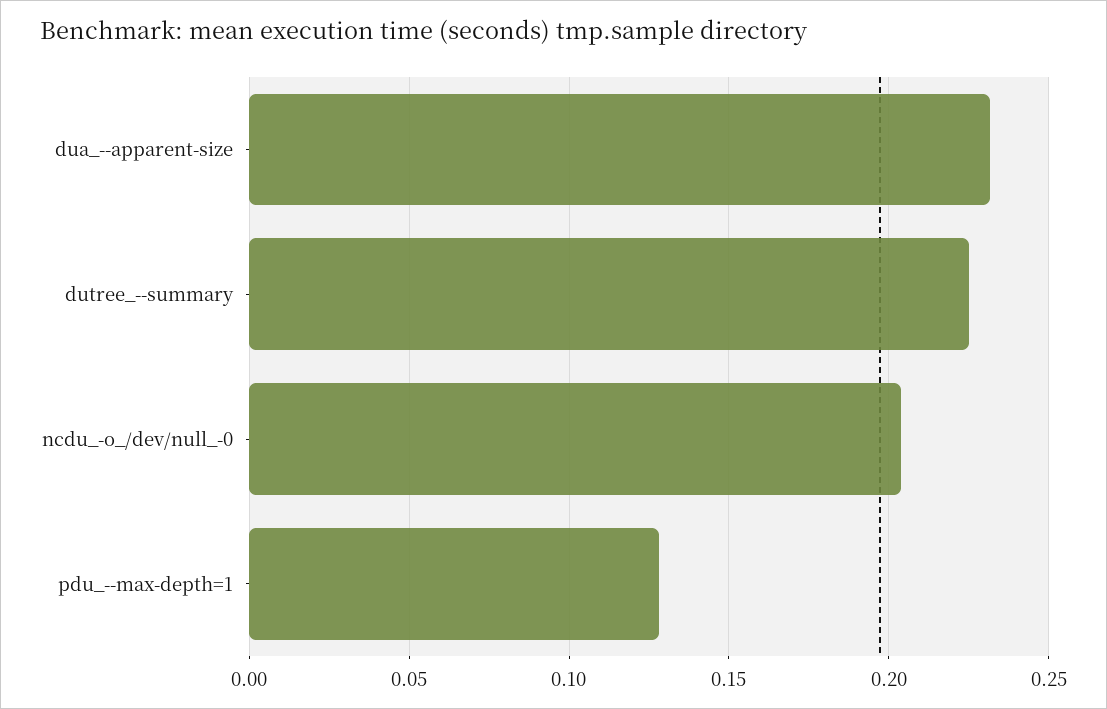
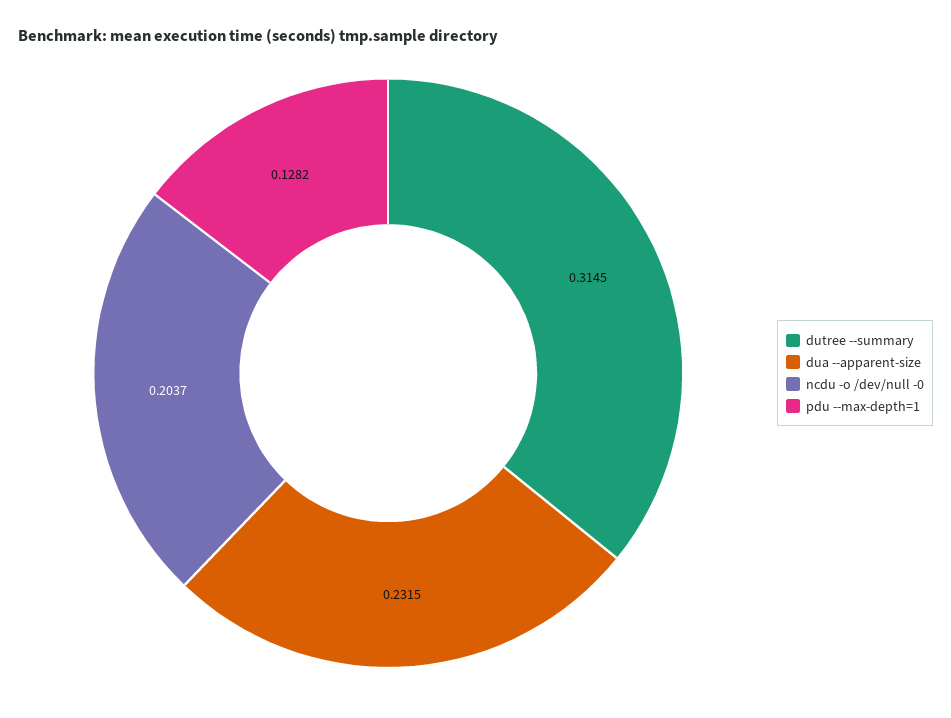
dutree_--summary: 0.225 -> 0.3145

